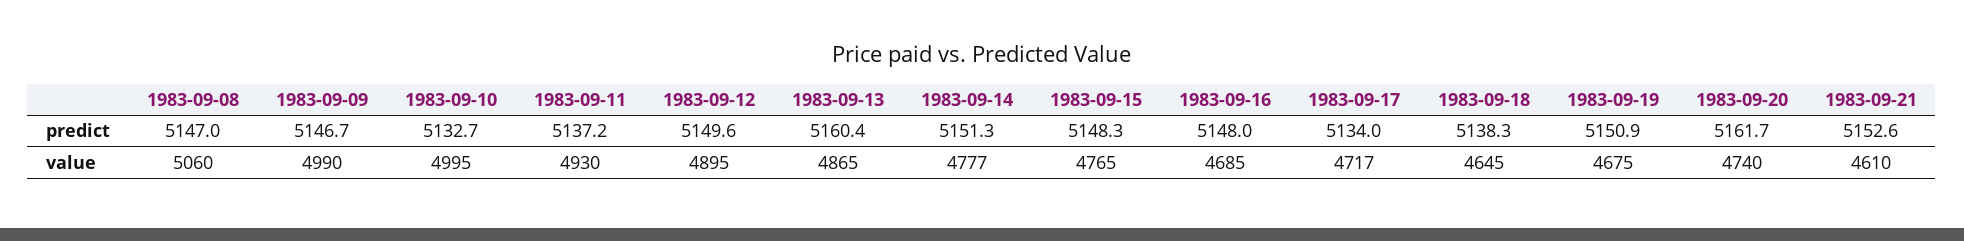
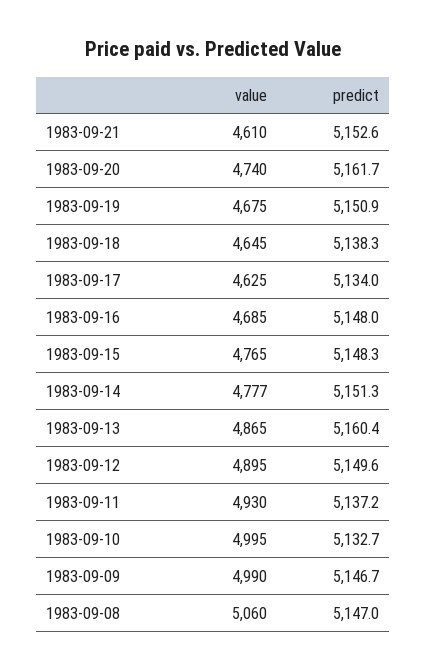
1983-09-17, value: 4717 -> 4625

